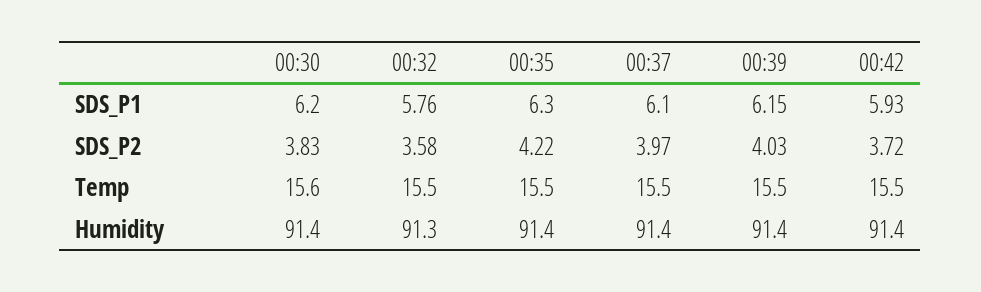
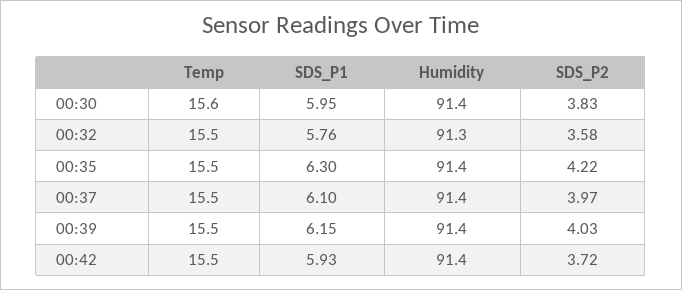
00:30, SDS_P1: 6.2 -> 5.95

